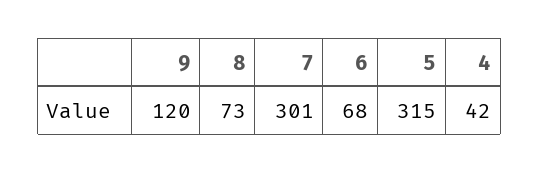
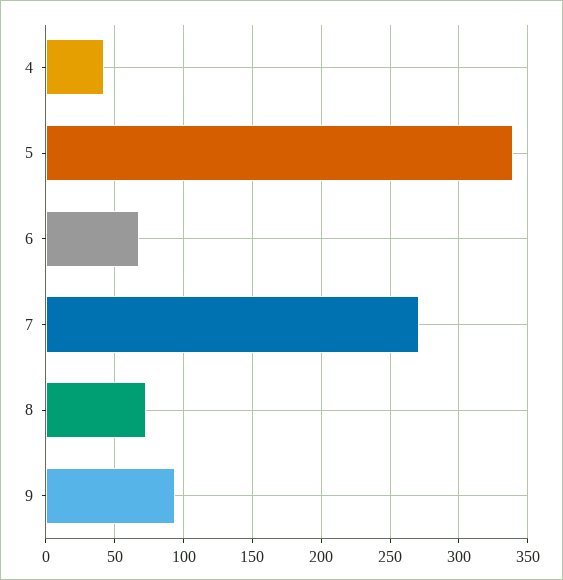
9: 120 -> 95
7: 301 -> 270
5: 315 -> 340

